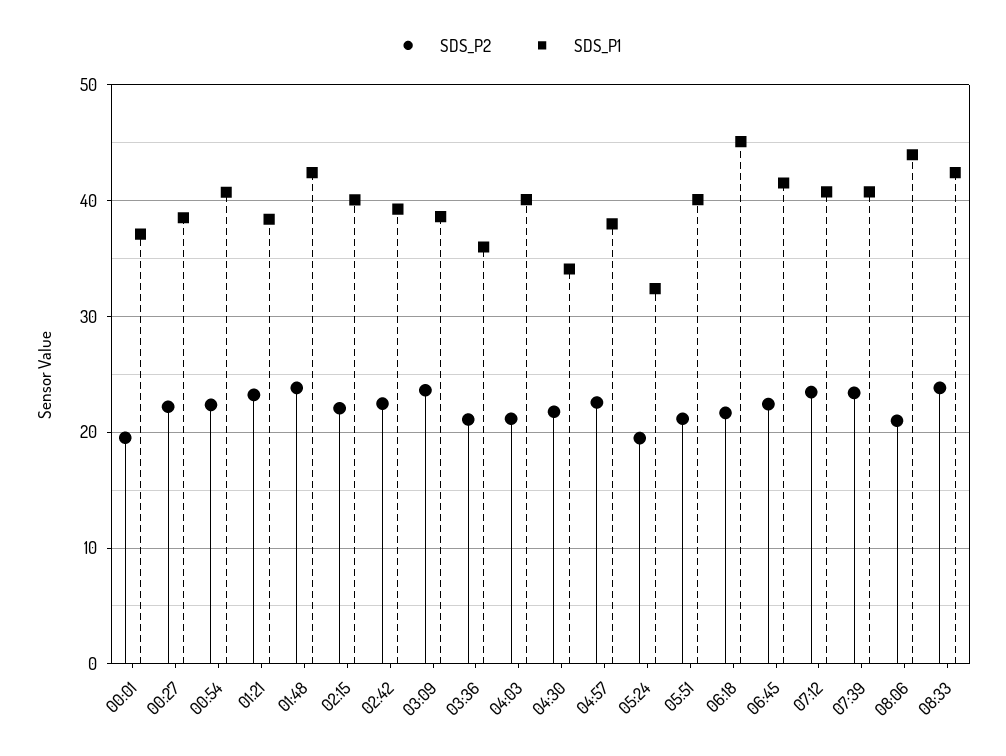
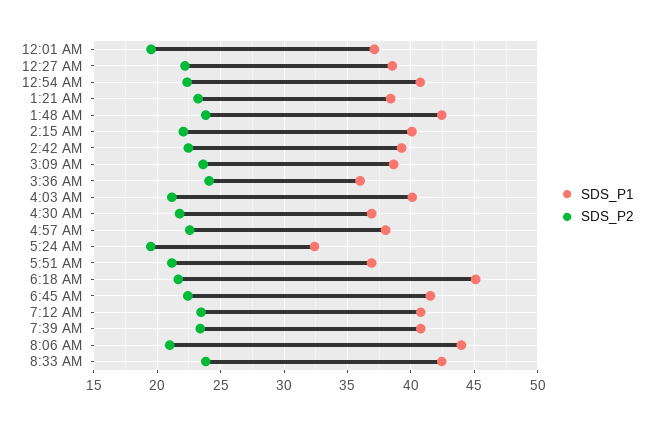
SDS_P2, 03:36: 21 -> 24
SDS_P1, 04:30: 34 -> 37
SDS_P1, 05:51: 40 -> 37

